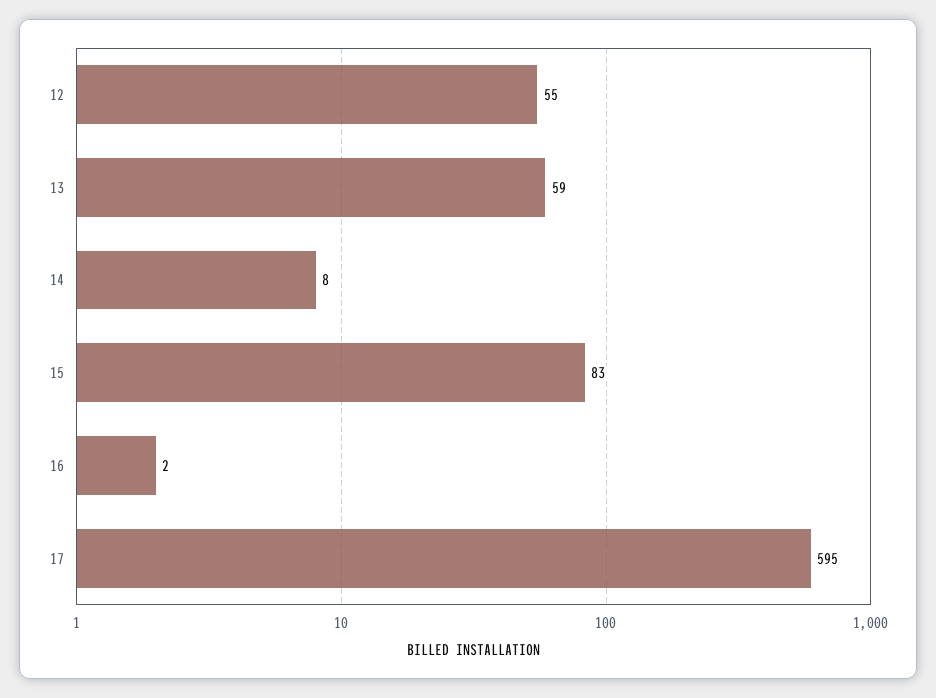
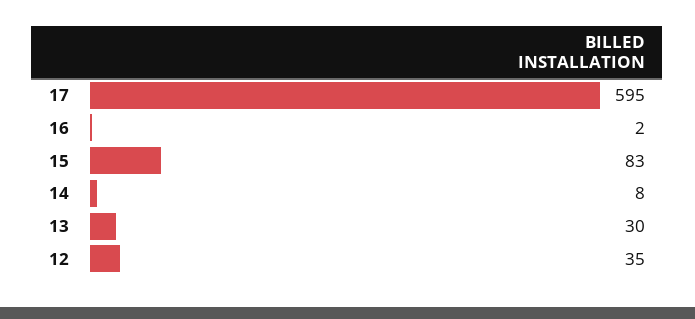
12: 55 -> 35
13: 59 -> 30

